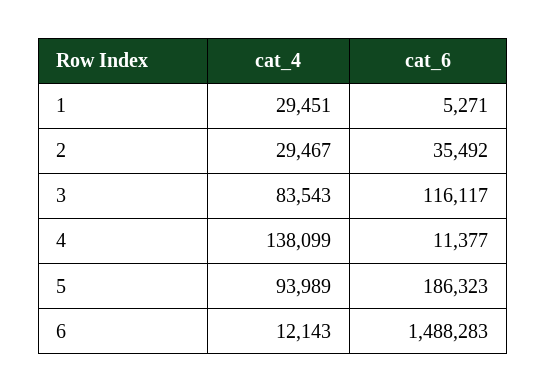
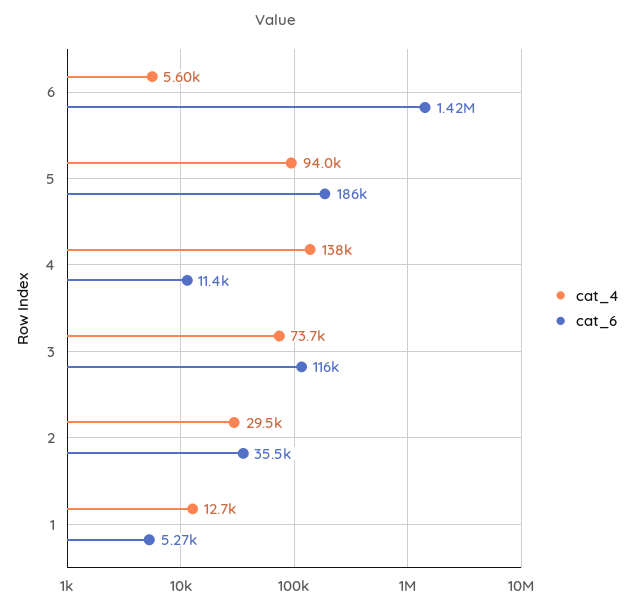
cat_4, 1: 29451 -> 12700
cat_4, 3: 83543 -> 73700
cat_4, 6: 12143 -> 5600
cat_6, 6: 1488283 -> 1420000

